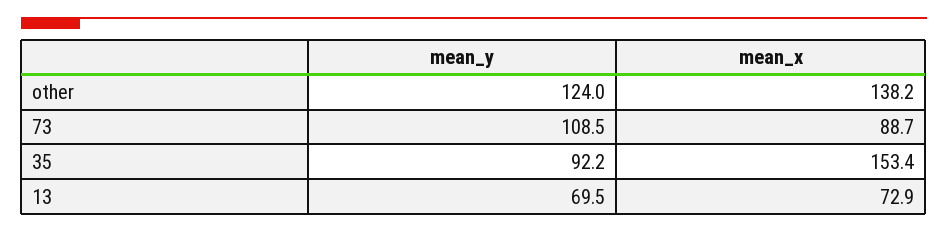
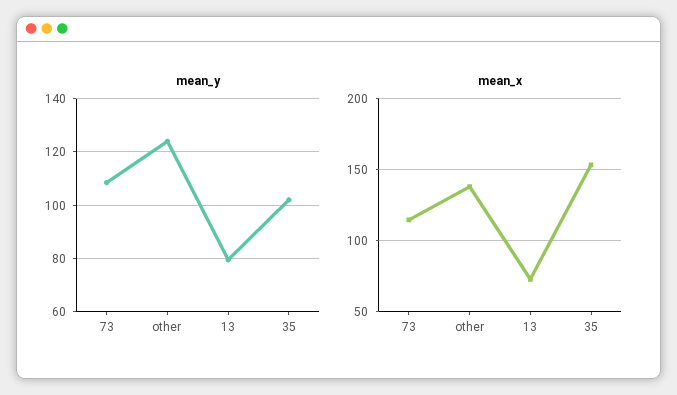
mean_x, 73: 88.7 -> 115
mean_y, 35: 92.2 -> 102.5
mean_y, 13: 69.5 -> 80

